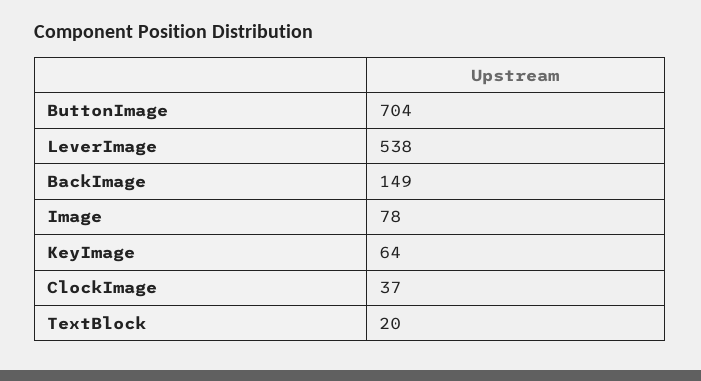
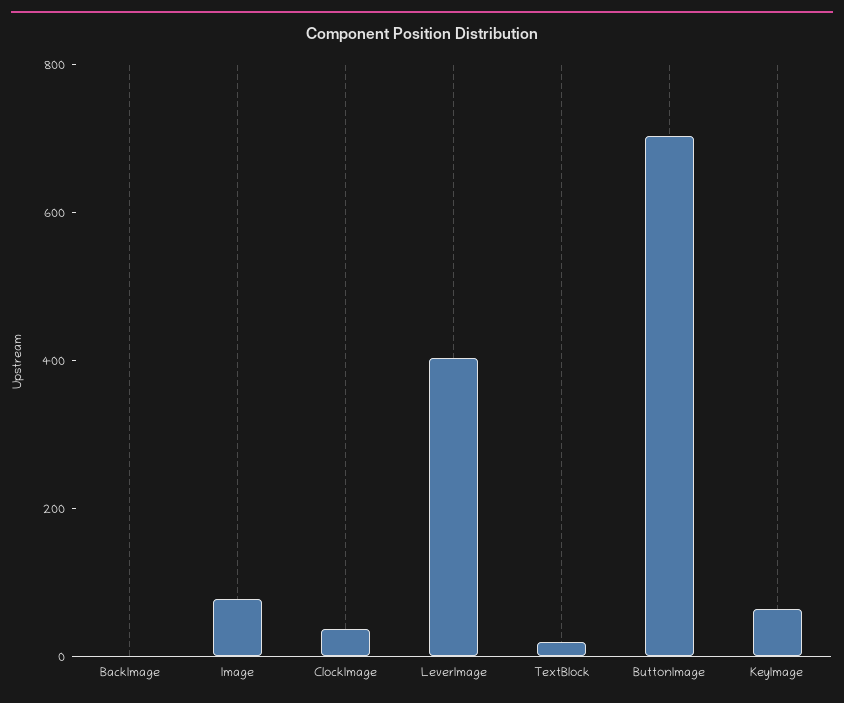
LeverImage: 538 -> 400
BackImage: 149 -> 0

